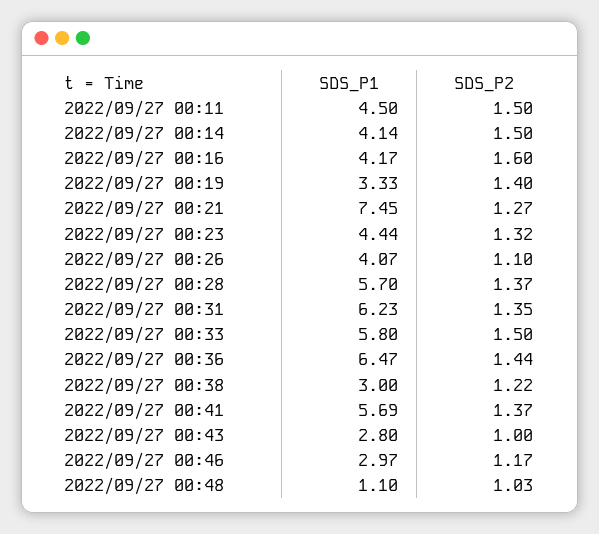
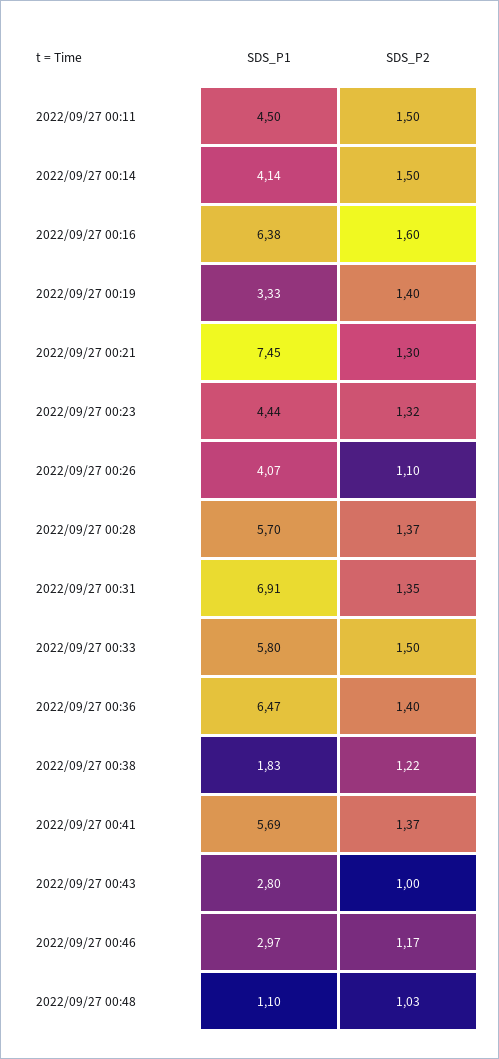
SDS_P1, 2022/09/27 00:16: 4.17 -> 6.38
SDS_P2, 2022/09/27 00:21: 1.27 -> 1.3
SDS_P1, 2022/09/27 00:31: 6.23 -> 6.91
SDS_P2, 2022/09/27 00:36: 1.44 -> 1.4
SDS_P1, 2022/09/27 00:38: 3 -> 1.83

